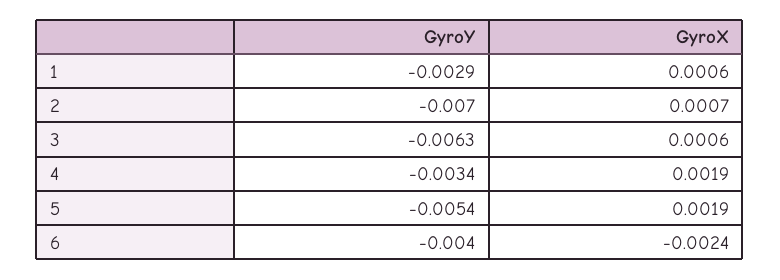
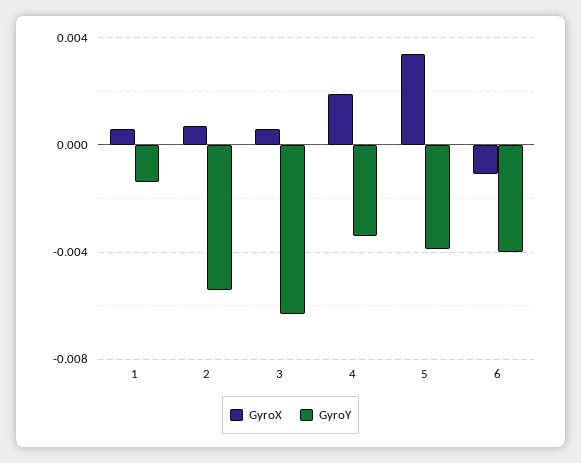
GyroY, 1: -0.0029 -> -0.0015
GyroY, 2: -0.007 -> -0.0055
GyroY, 5: -0.0054 -> -0.004
GyroX, 5: 0.0019 -> 0.0035
GyroX, 6: -0.0024 -> -0.001

